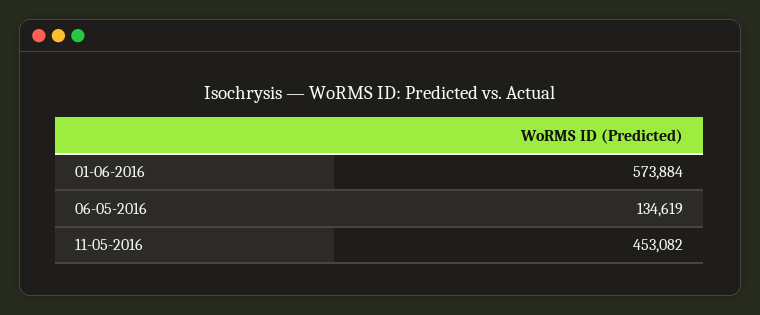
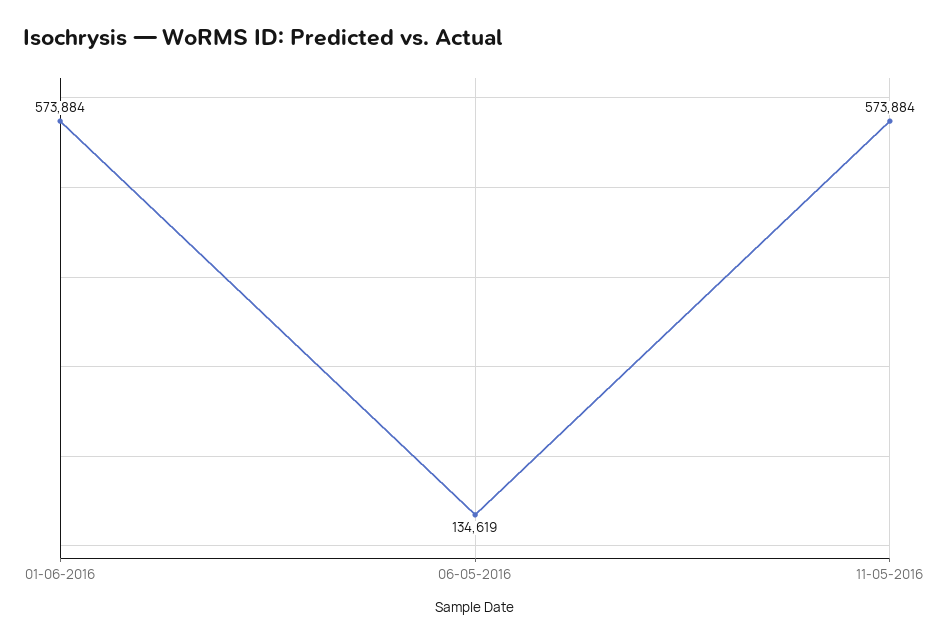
11-05-2016: 453082 -> 573884

